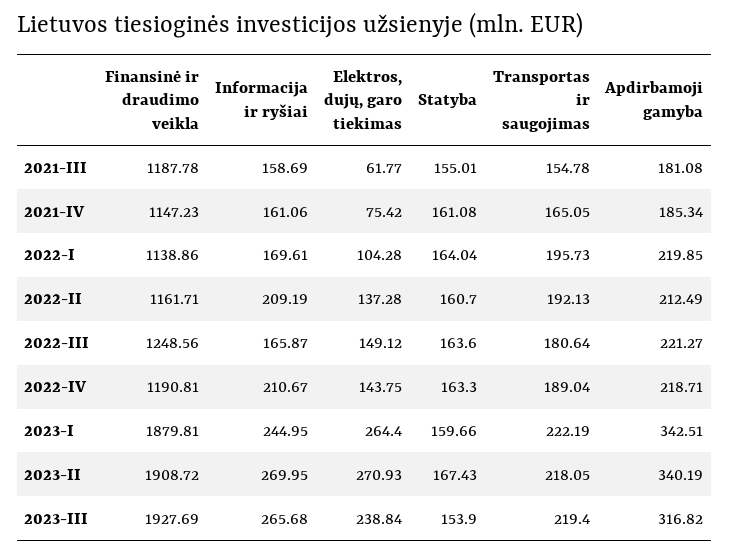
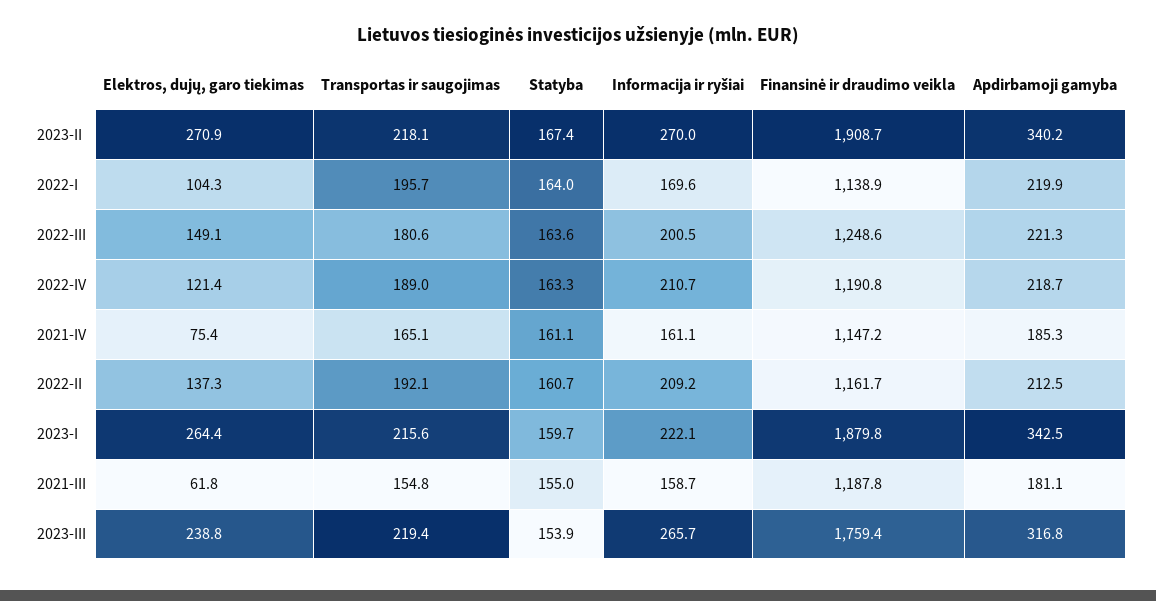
Informacija ir ryšiai, 2022-III: 165.87 -> 200.5
Elektros, dujų, garo tiekimas, 2022-IV: 143.75 -> 121.4
Informacija ir ryšiai, 2023-I: 244.95 -> 222.1
Transportas ir saugojimas, 2023-I: 222.19 -> 215.6
Finansinė ir draudimo veikla, 2023-III: 1927.69 -> 1759.4

